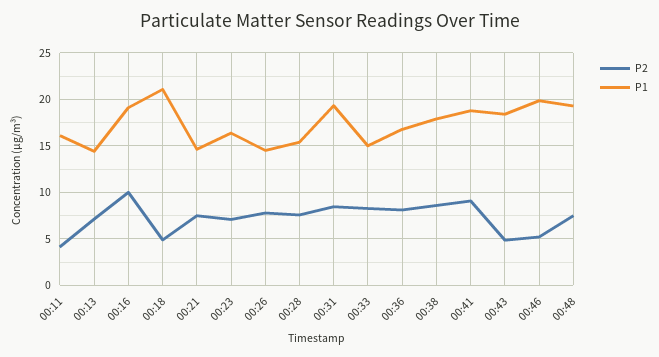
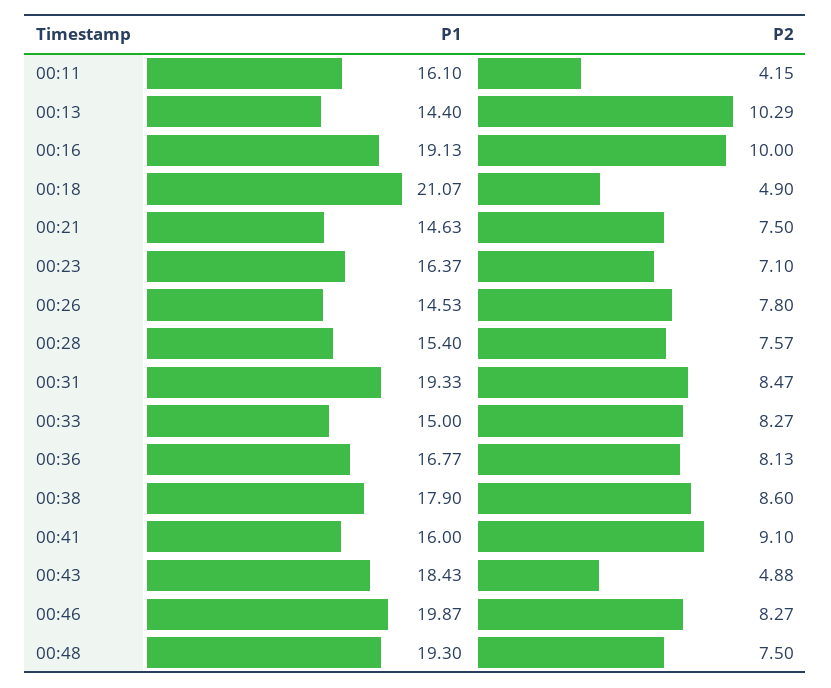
P2, 00:13: 7 -> 10.29
P1, 00:41: 19 -> 16
P2, 00:46: 5 -> 8.27

